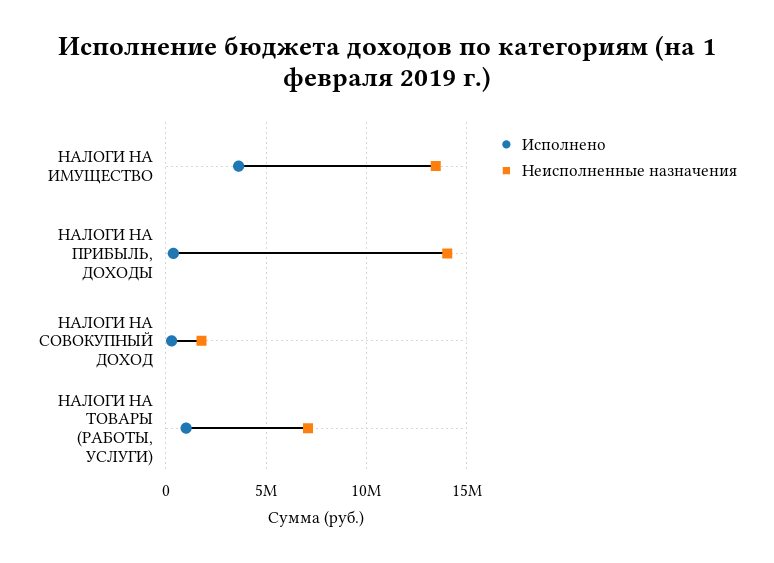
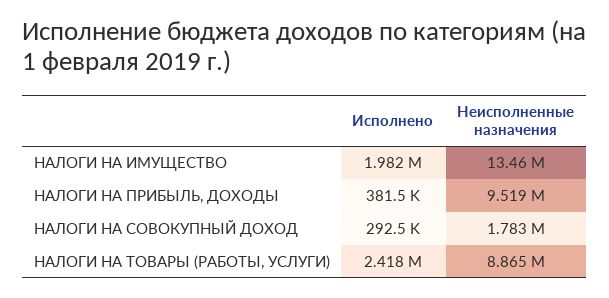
Исполнено, НАЛОГИ НА ИМУЩЕСТВО: 3500000 -> 1982000
Неисполненные назначения, НАЛОГИ НА ПРИБЫЛЬ, ДОХОДЫ: 14000000 -> 9519000
Исполнено, НАЛОГИ НА ТОВАРЫ (РАБОТЫ, УСЛУГИ): 1000000 -> 2418000
Неисполненные назначения, НАЛОГИ НА ТОВАРЫ (РАБОТЫ, УСЛУГИ): 7000000 -> 8865000

